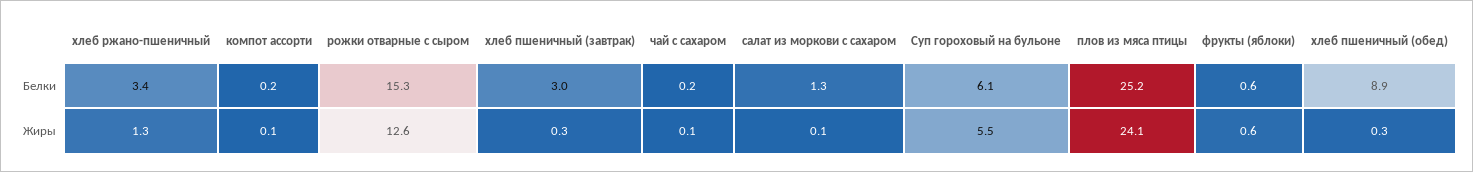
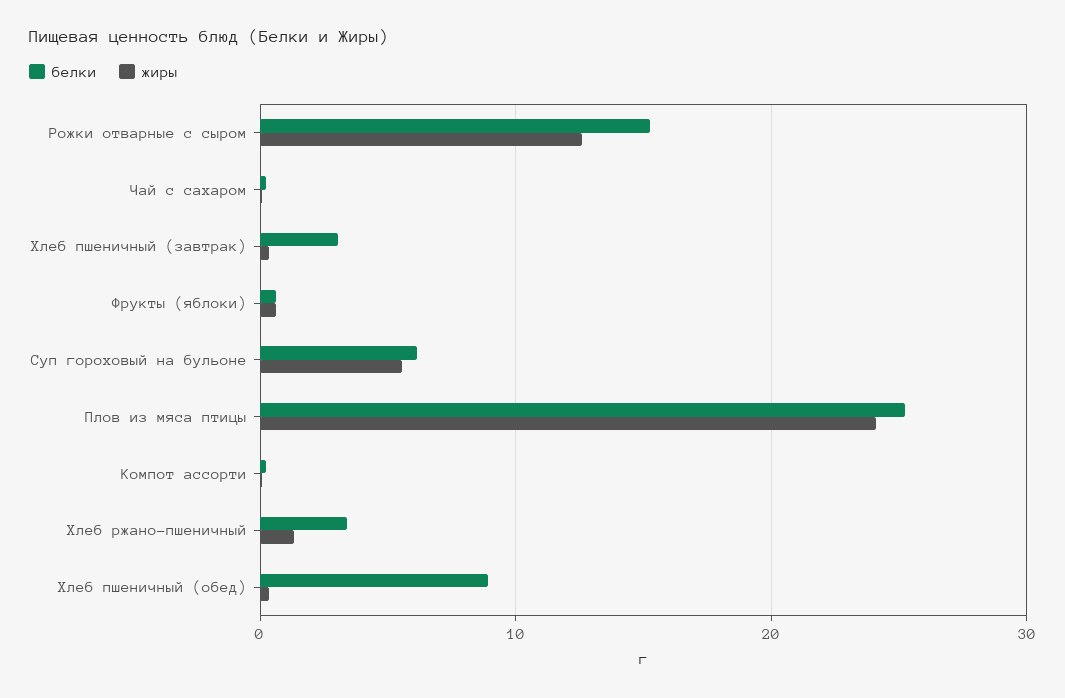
Белки, салат из моркови с сахаром: 1.3 -> none
Жиры, салат из моркови с сахаром: 0.1 -> none

